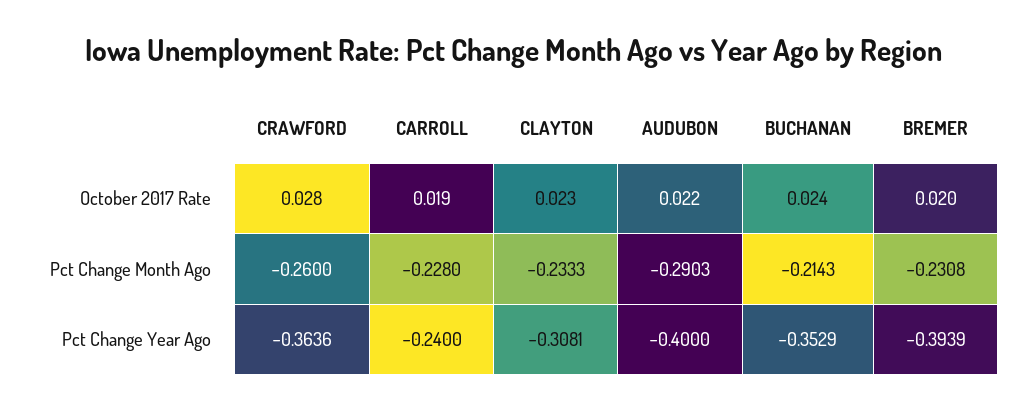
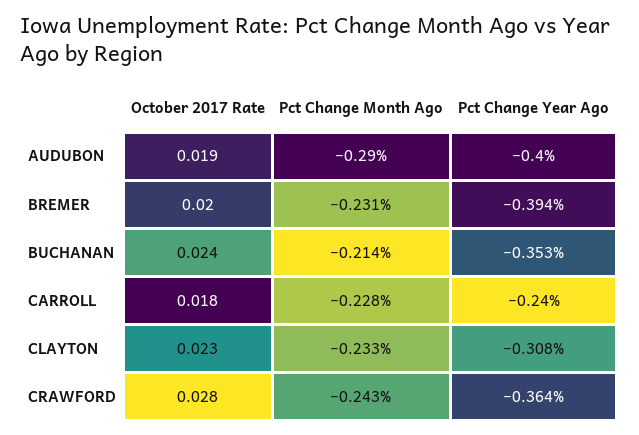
CARROLL, October 2017 Rate: 0.019 -> 0.018
AUDUBON, October 2017 Rate: 0.022 -> 0.019
CRAWFORD, Pct Change Month Ago: -0.26 -> -0.243

